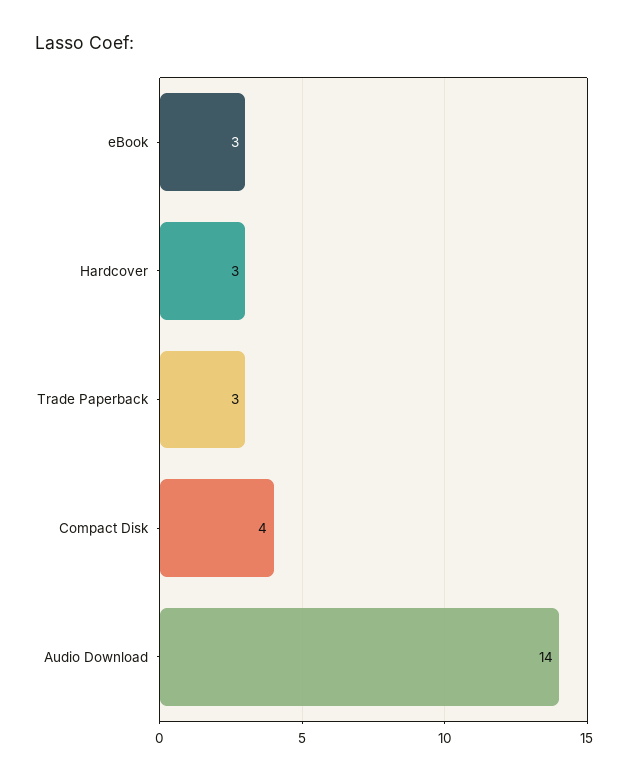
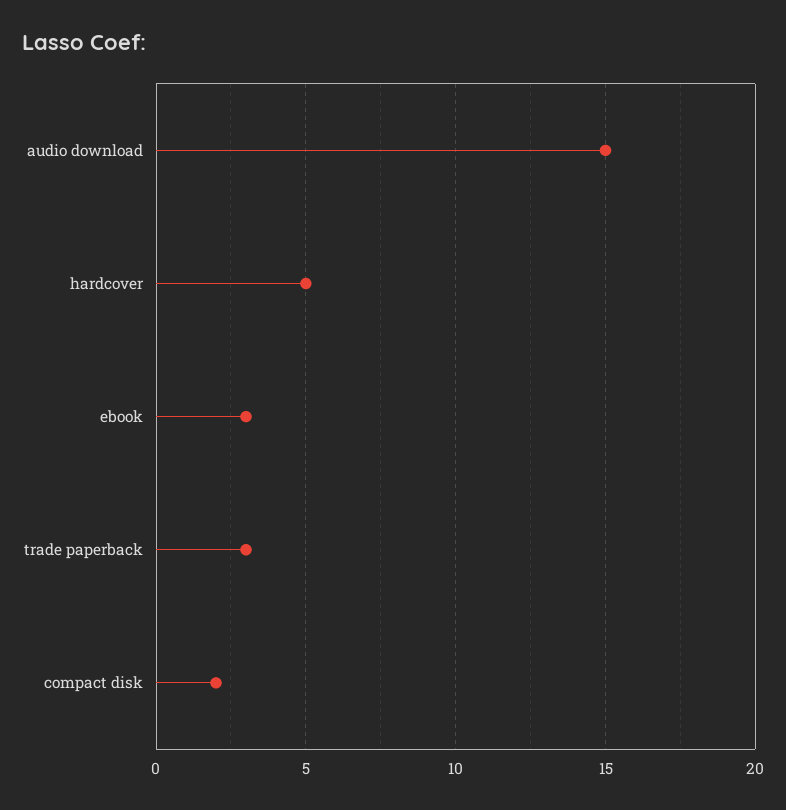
Hardcover: 3 -> 5
Compact Disk: 4 -> 2
Audio Download: 14 -> 15

